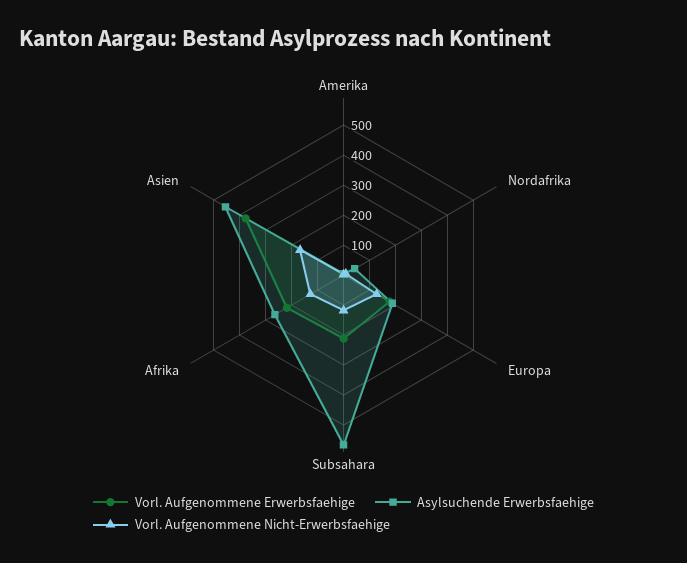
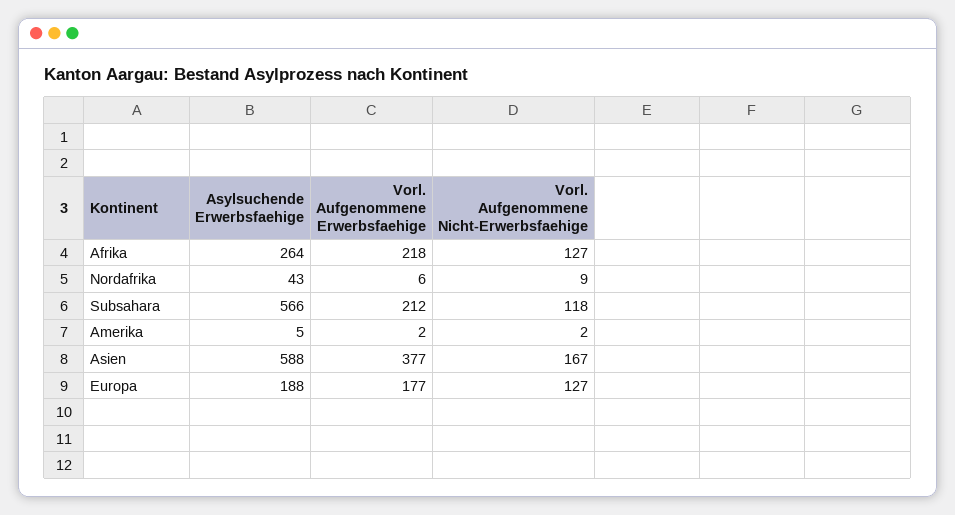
Asylsuchende Erwerbsfaehige, Asien: 450 -> 588

